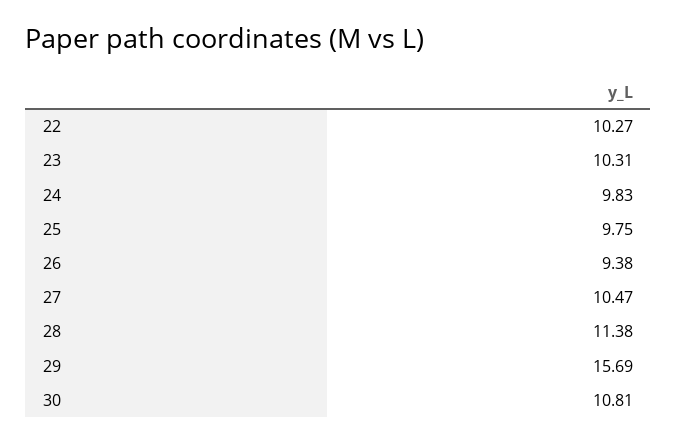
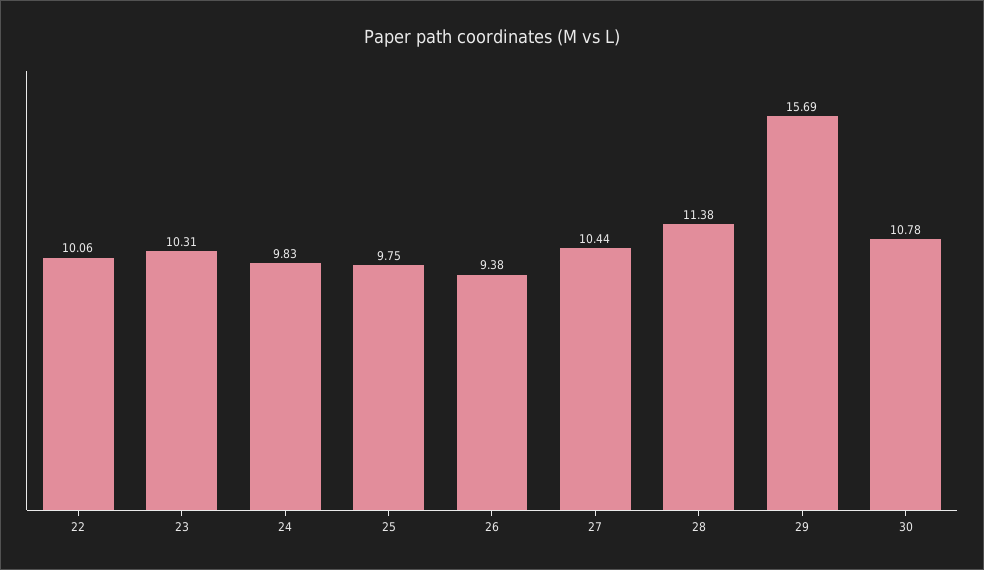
22: 10.27 -> 10.06
27: 10.47 -> 10.44
30: 10.81 -> 10.78

